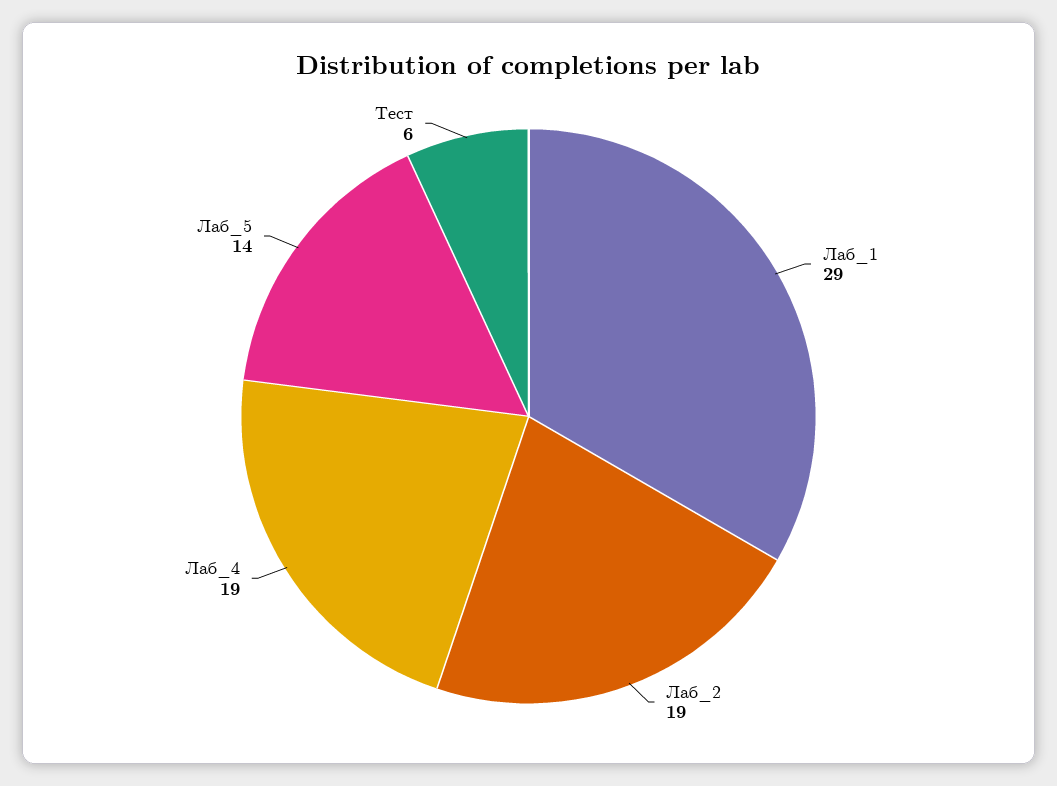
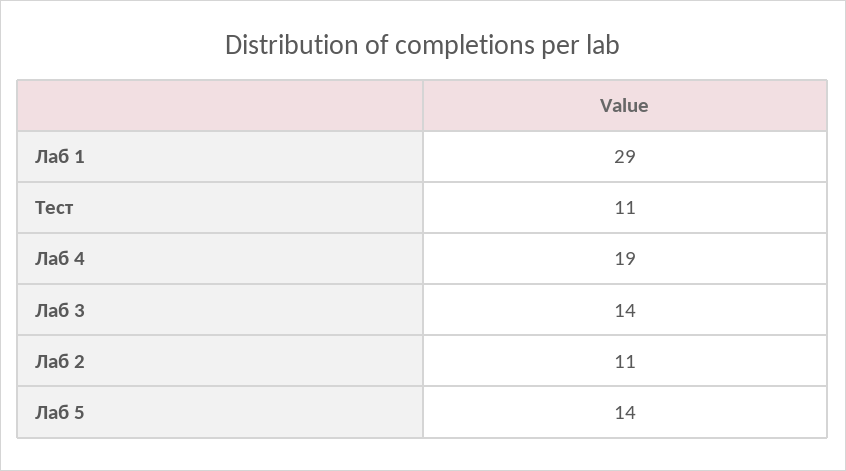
Лаб_2: 19 -> 11
Тест: 6 -> 11
Лаб 3: none -> 14

